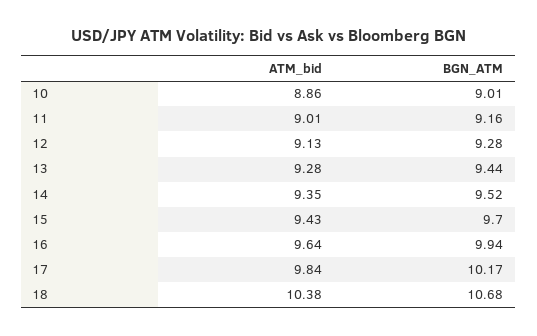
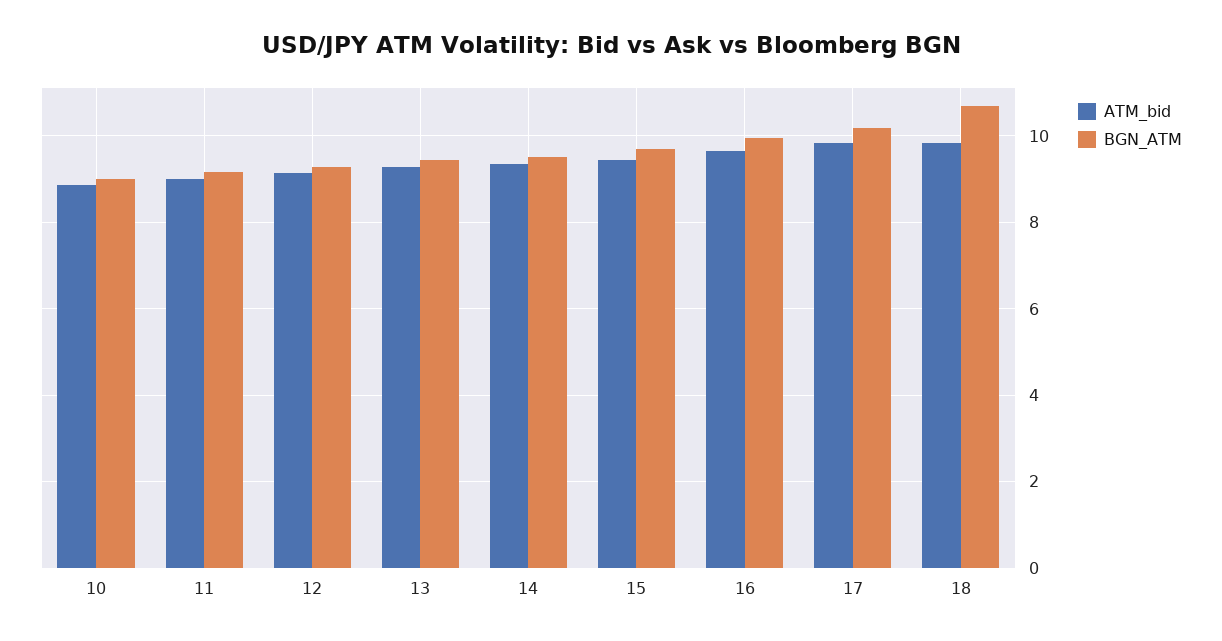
ATM_bid, 18: 10.38 -> 9.8

